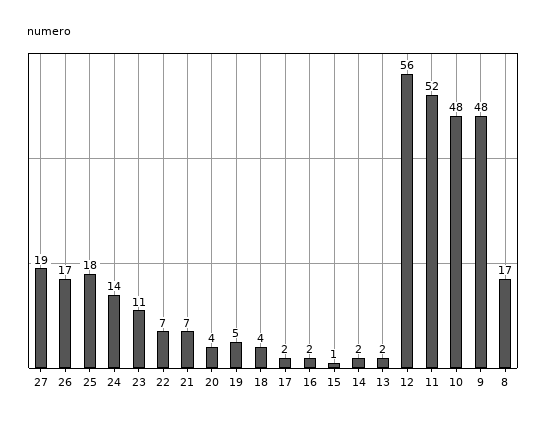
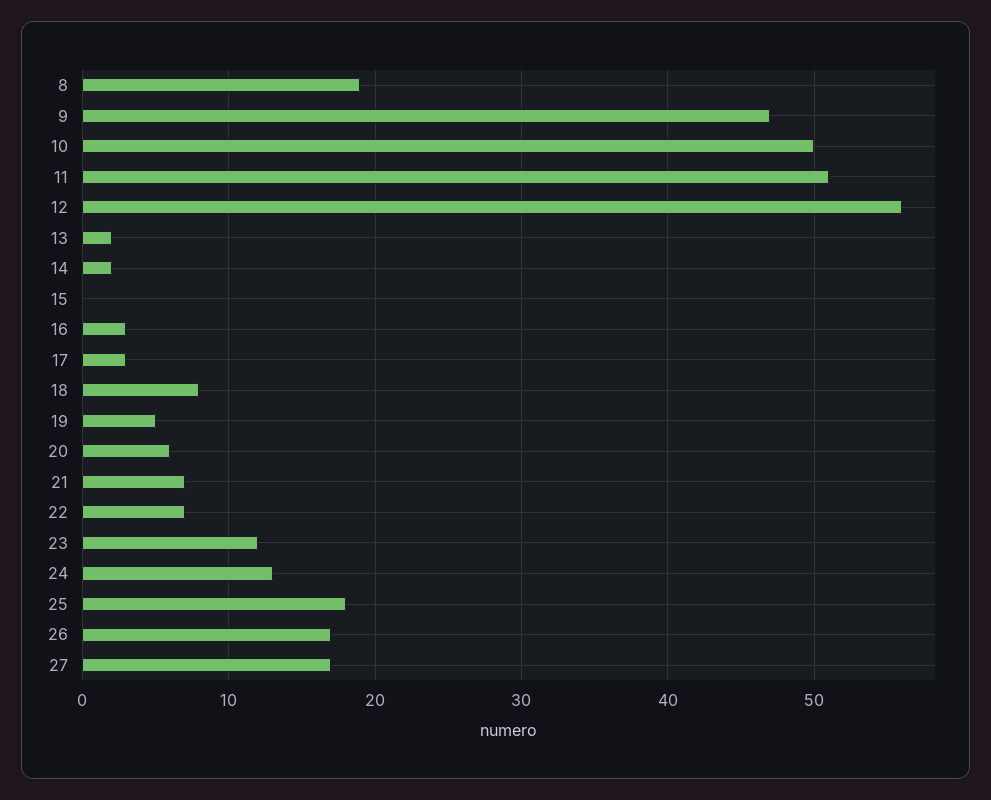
27: 19 -> 17
24: 14 -> 13
23: 11 -> 12
20: 4 -> 6
18: 4 -> 8
17: 2 -> 3
16: 2 -> 3
15: 1 -> 0
11: 52 -> 51
10: 48 -> 50
9: 48 -> 47
8: 17 -> 19

